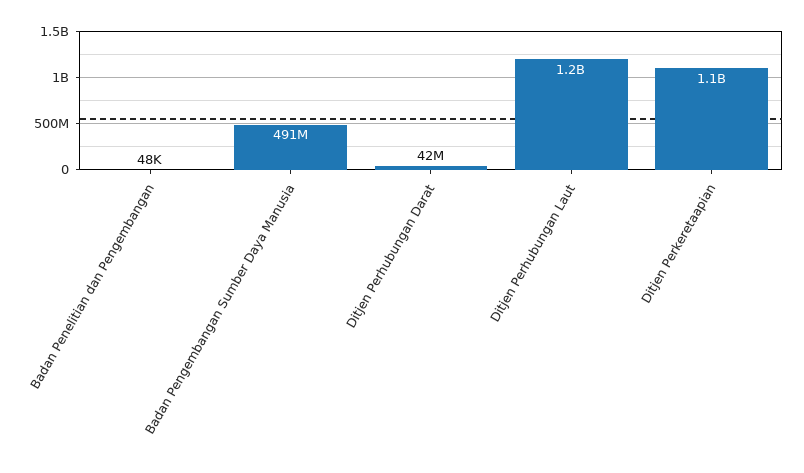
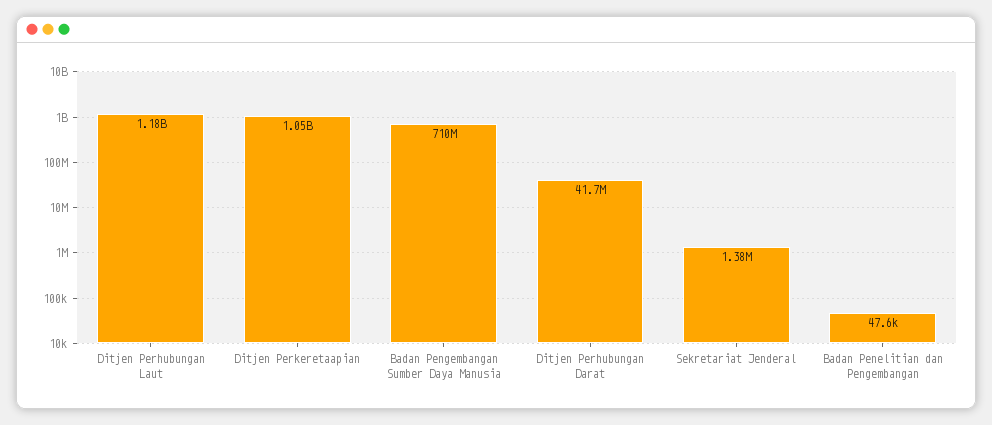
Badan Pengembangan Sumber Daya Manusia: 491000000 -> 710000000
Sekretariat Jenderal: none -> 1380000

